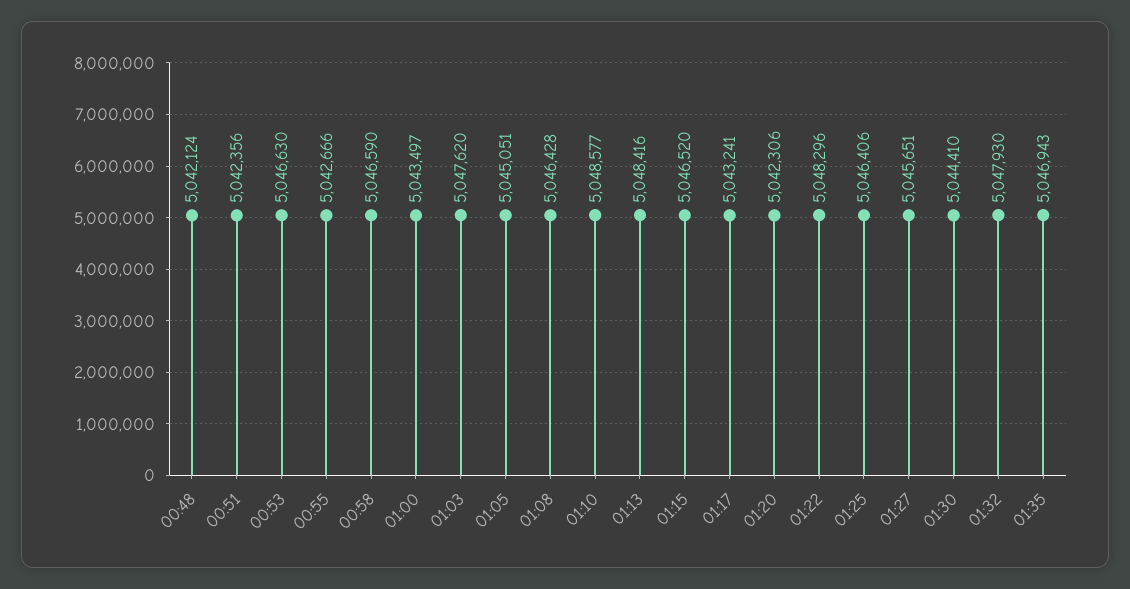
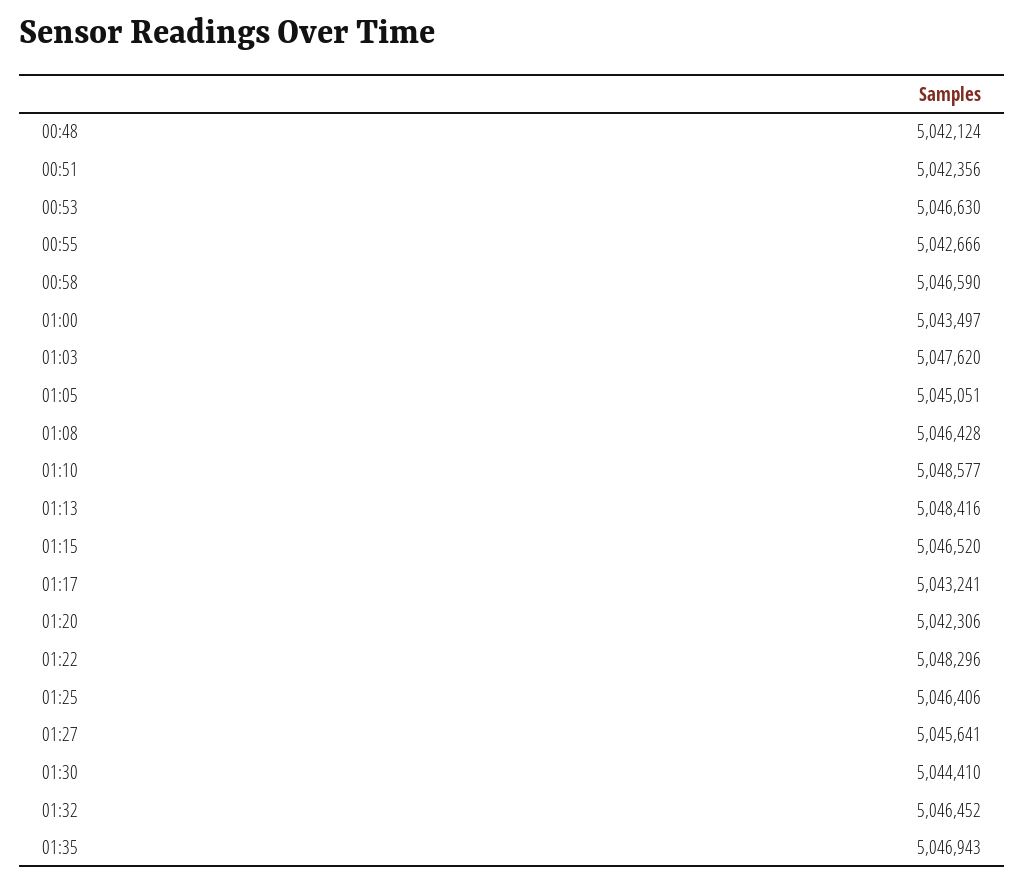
01:27: 5045651 -> 5045641
01:32: 5047930 -> 5046452

